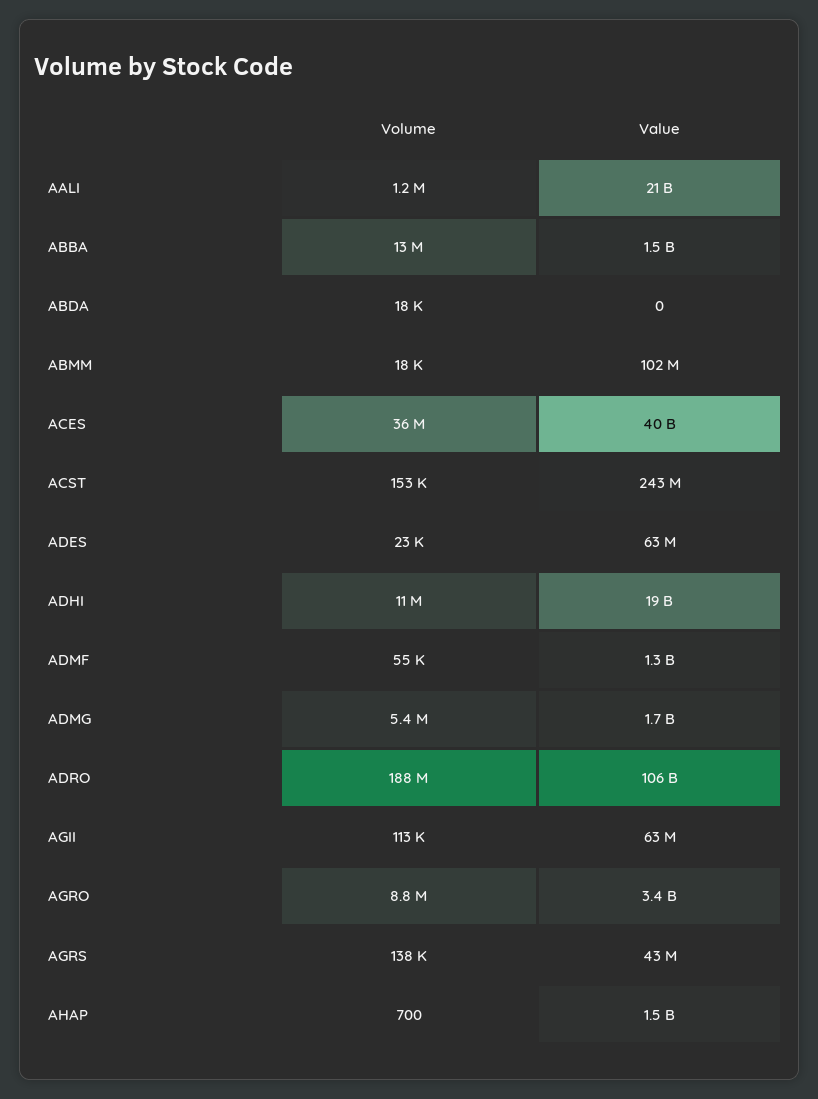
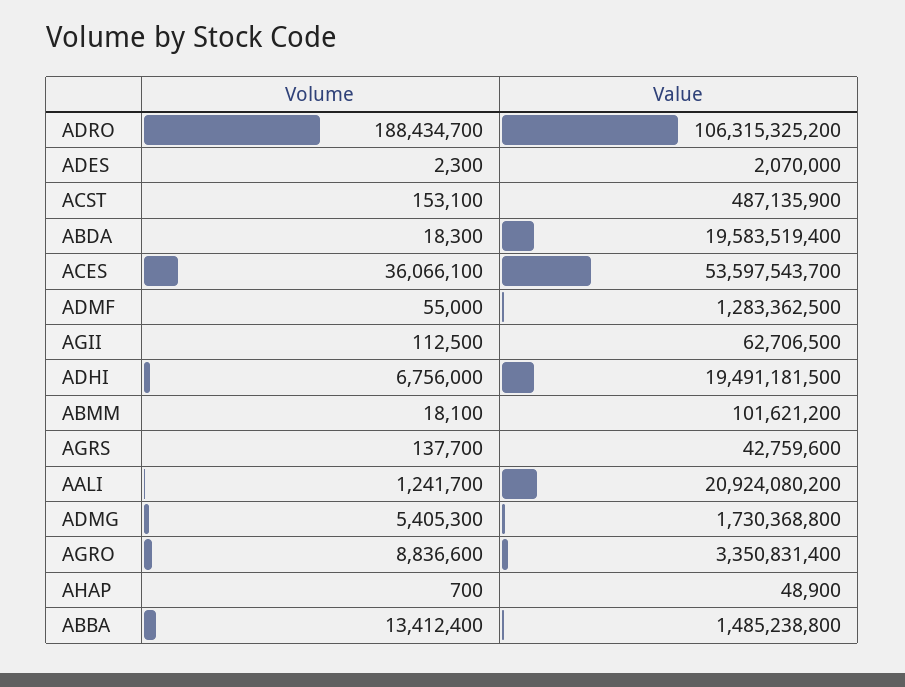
Value, ABDA: 0 -> 19583519400
Value, ACES: 40000000000 -> 53597543700
Value, ACST: 243000000 -> 487135900
Volume, ADES: 23000 -> 2300
Value, ADES: 63000000 -> 2070000
Volume, ADHI: 11000000 -> 6756000
Value, AHAP: 1500000000 -> 48900

